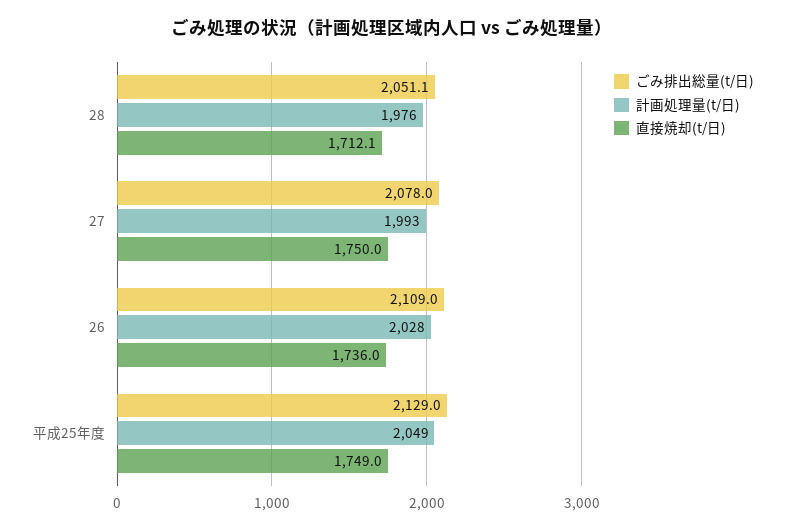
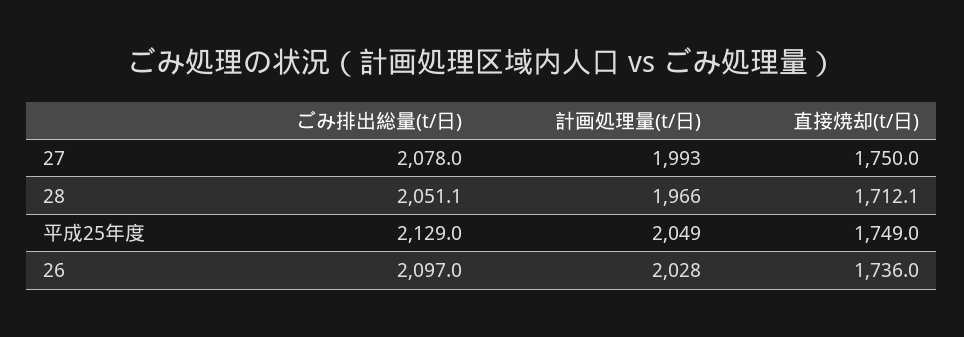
計画処理量(t/日), 28: 1976 -> 1966
ごみ排出総量(t/日), 26: 2109 -> 2097

